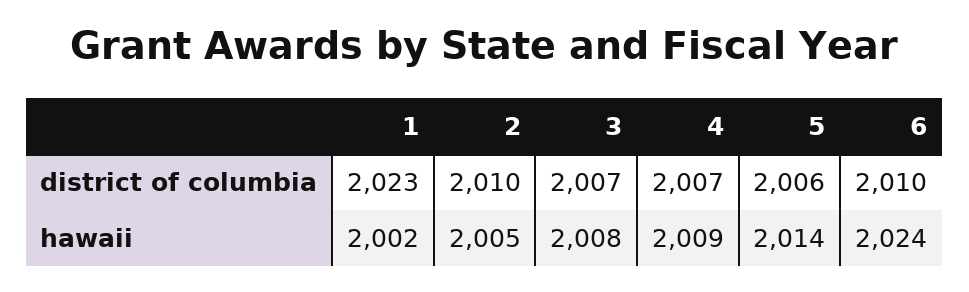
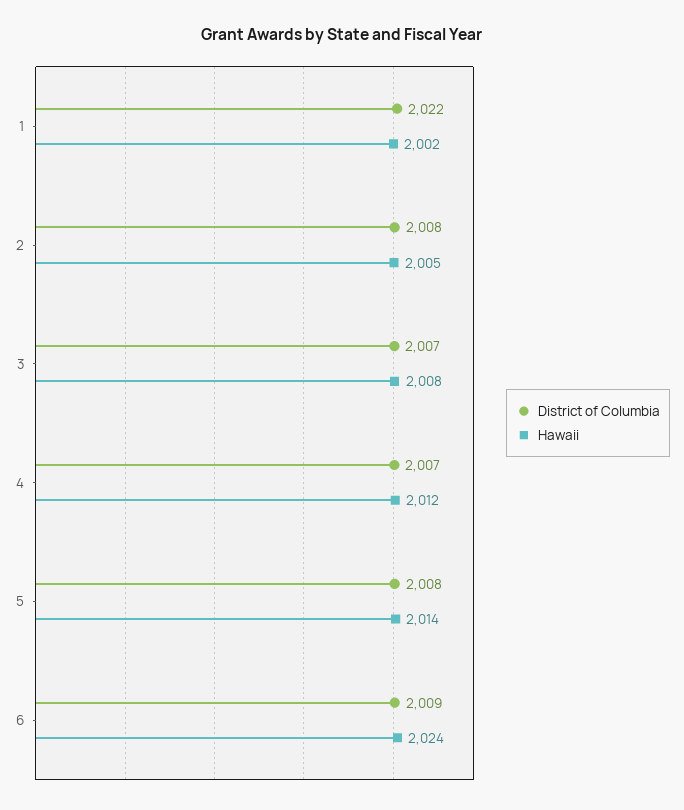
district of columbia, 1: 2023 -> 2022
district of columbia, 2: 2010 -> 2008
district of columbia, 5: 2006 -> 2008
district of columbia, 6: 2010 -> 2009
hawaii, 4: 2009 -> 2012

